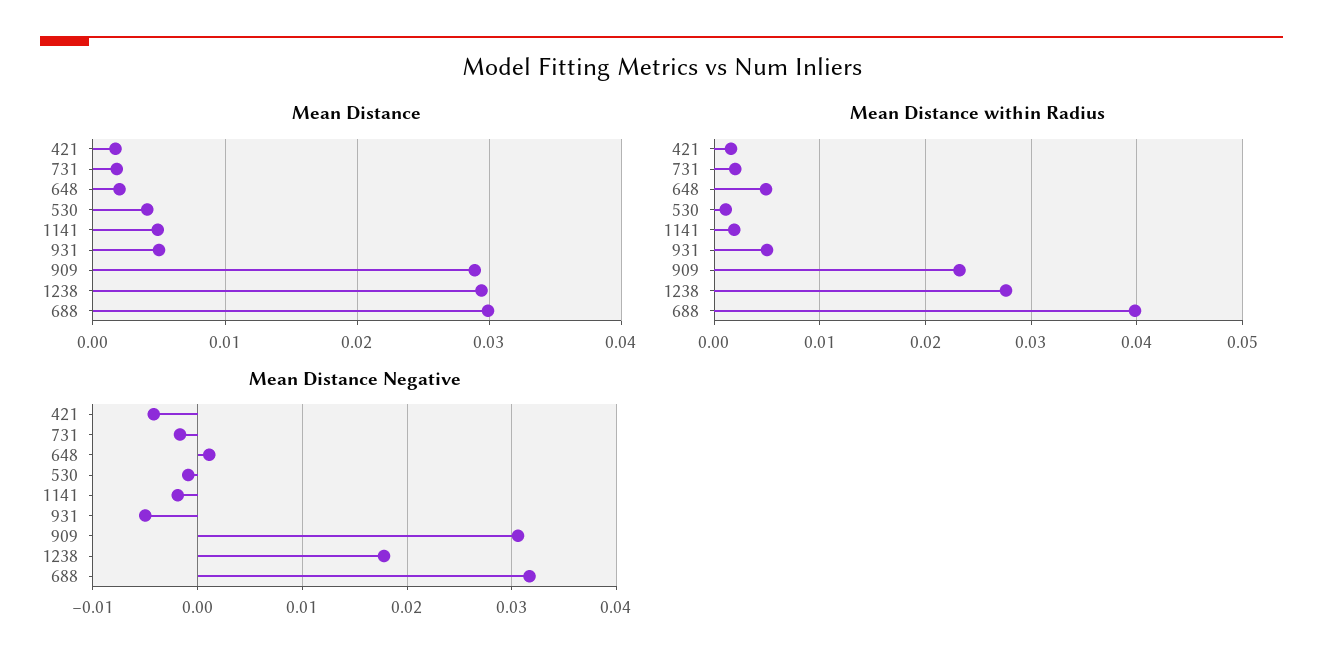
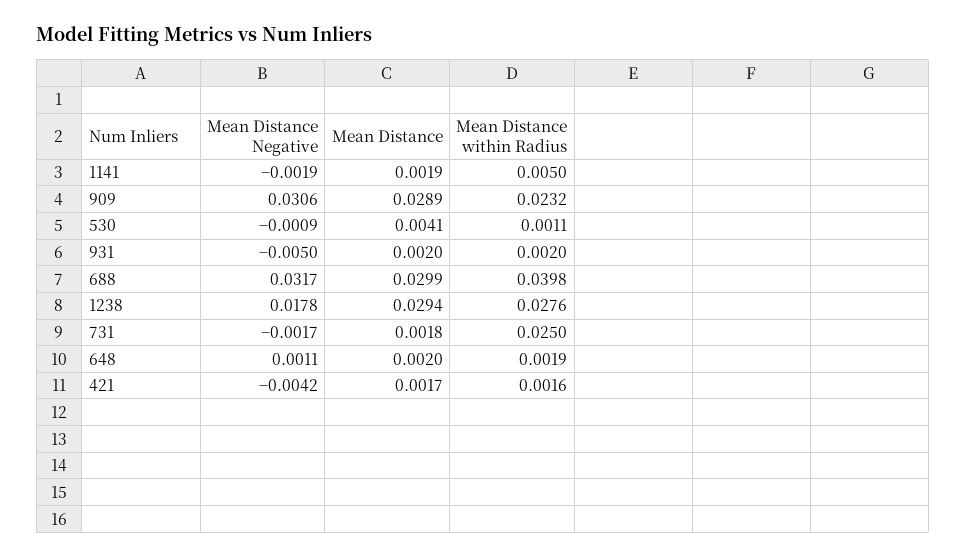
Mean Distance, 1141: 0.005 -> 0.0019
Mean Distance, 931: 0.005 -> 0.002
Mean Distance within Radius, 731: 0.002 -> 0.025
Mean Distance within Radius, 648: 0.005 -> 0.0019
Mean Distance within Radius, 1141: 0.002 -> 0.005
Mean Distance within Radius, 931: 0.005 -> 0.002

